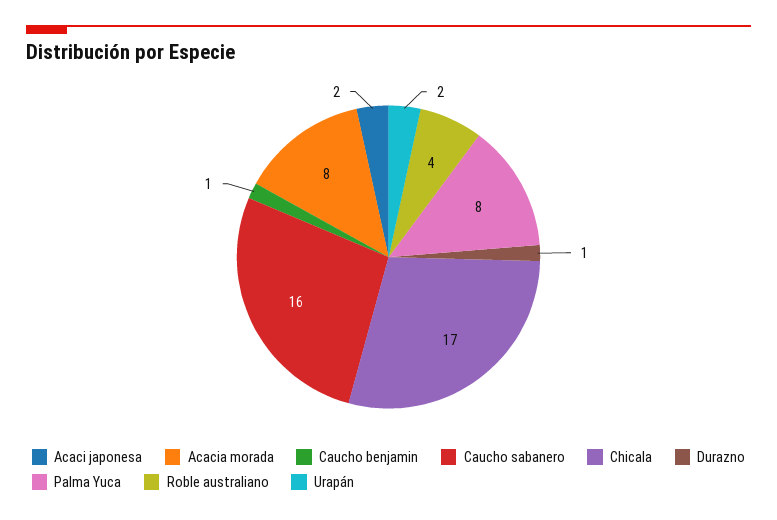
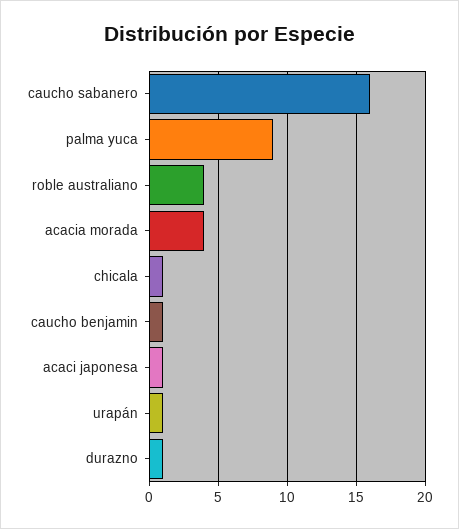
Acaci japonesa: 2 -> 1
Acacia morada: 8 -> 4
Chicala: 17 -> 1
Palma Yuca: 8 -> 9
Urapán: 2 -> 1

